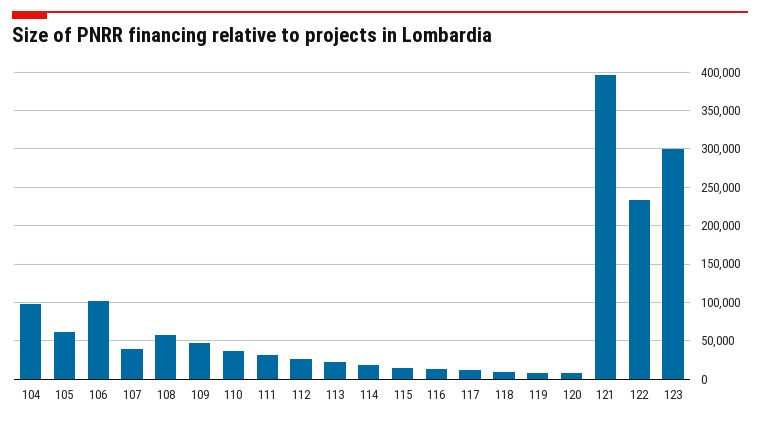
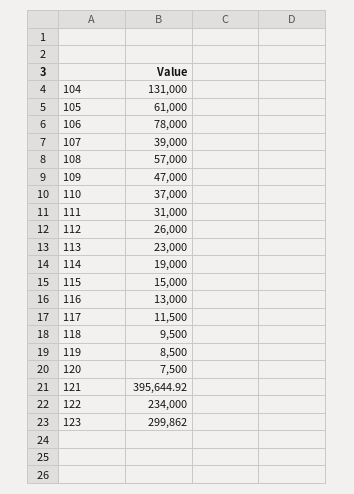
104: 100000 -> 131000
106: 100000 -> 78000

